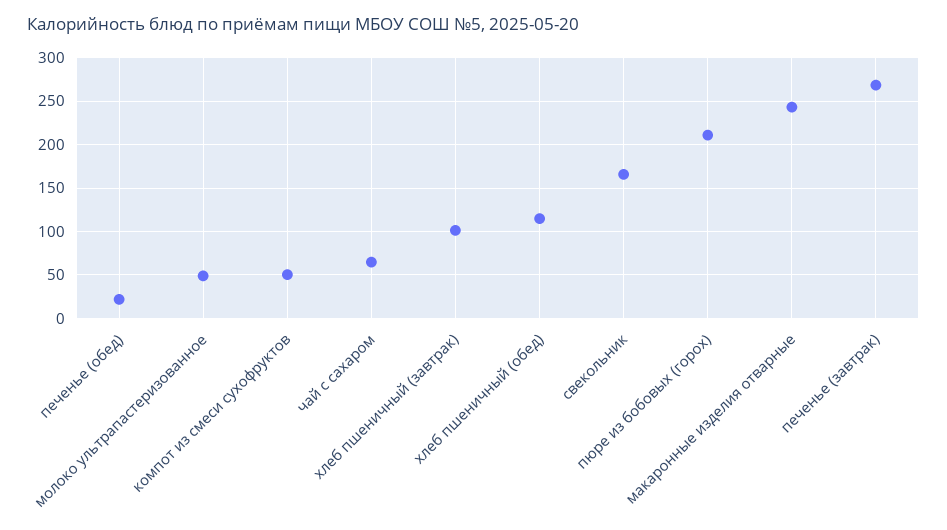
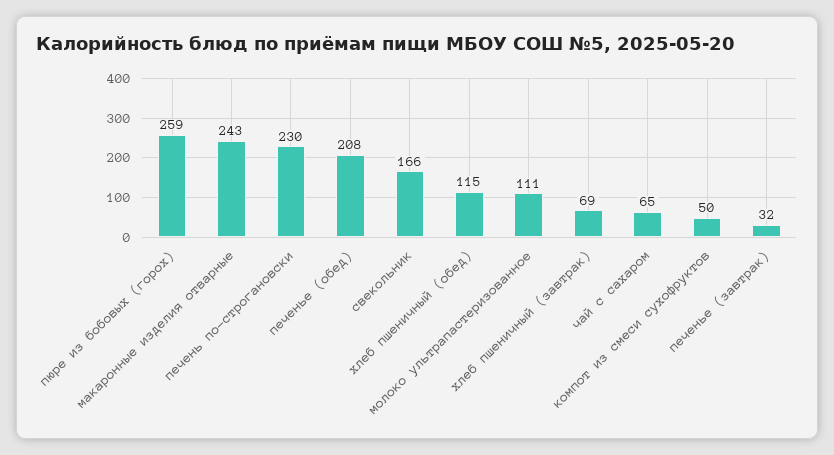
печенье (обед): 20 -> 208
молоко ультрапастеризованное: 50 -> 111
хлеб пшеничный (завтрак): 100 -> 69
пюре из бобовых (горох): 210 -> 259
печенье (завтрак): 270 -> 32
печень по-строгановски: none -> 230

